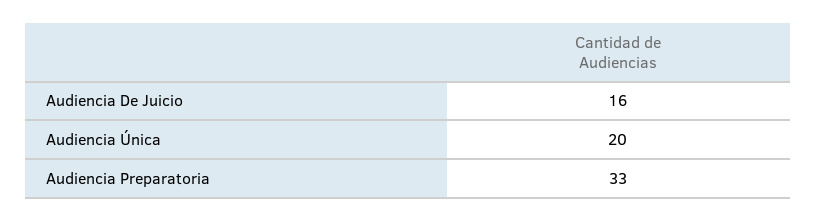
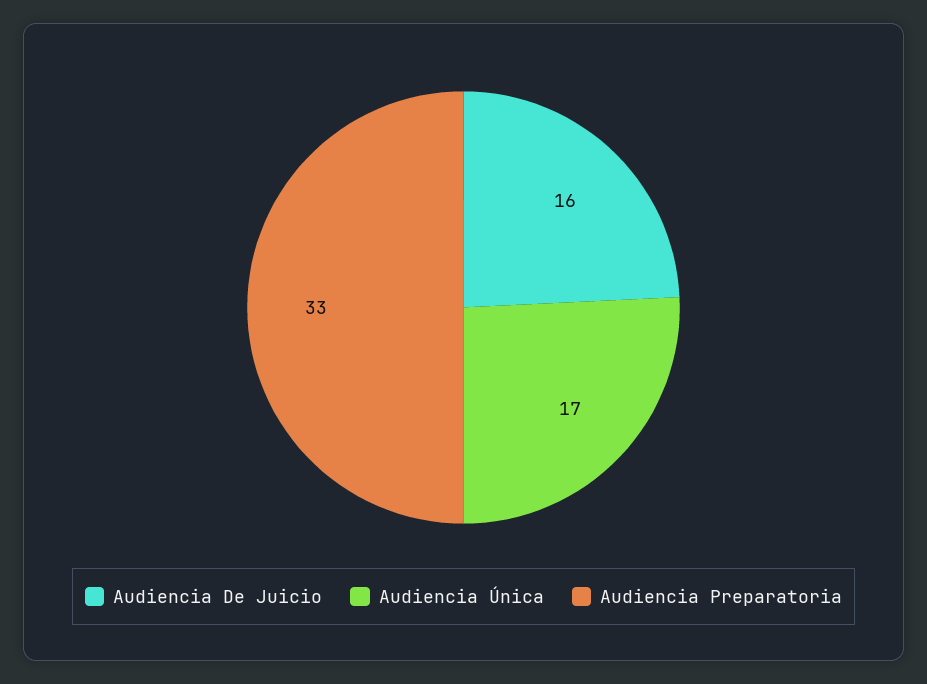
Audiencia Única: 20 -> 17

